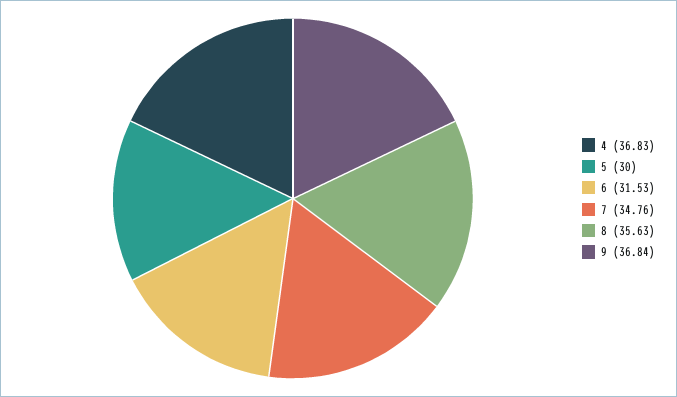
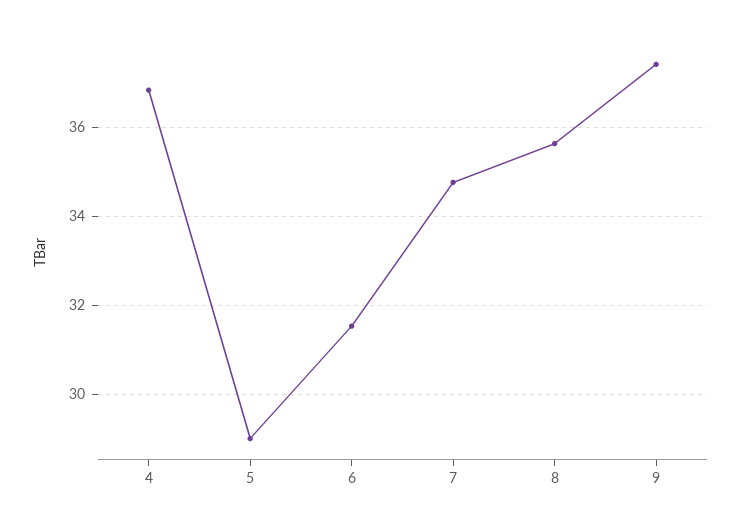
5: 30 -> 29
9: 36.84 -> 37.4

